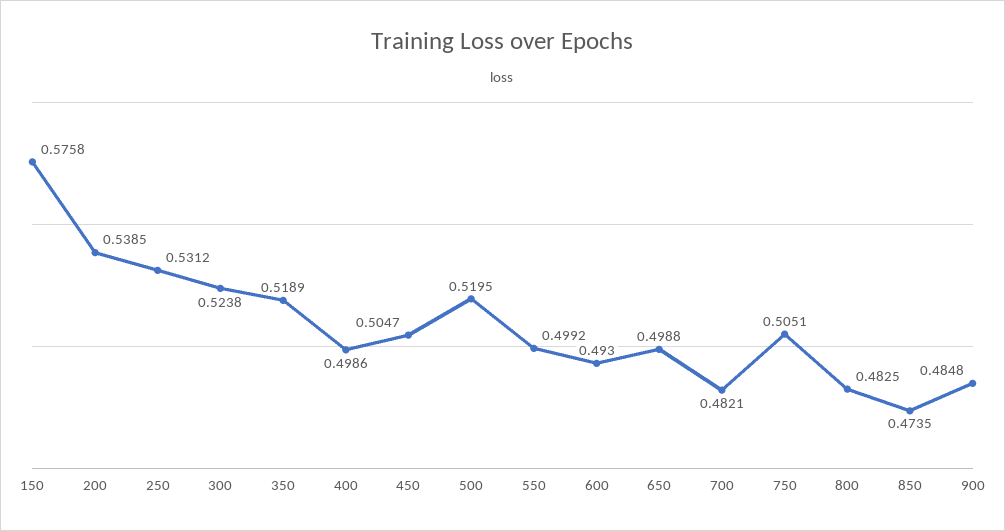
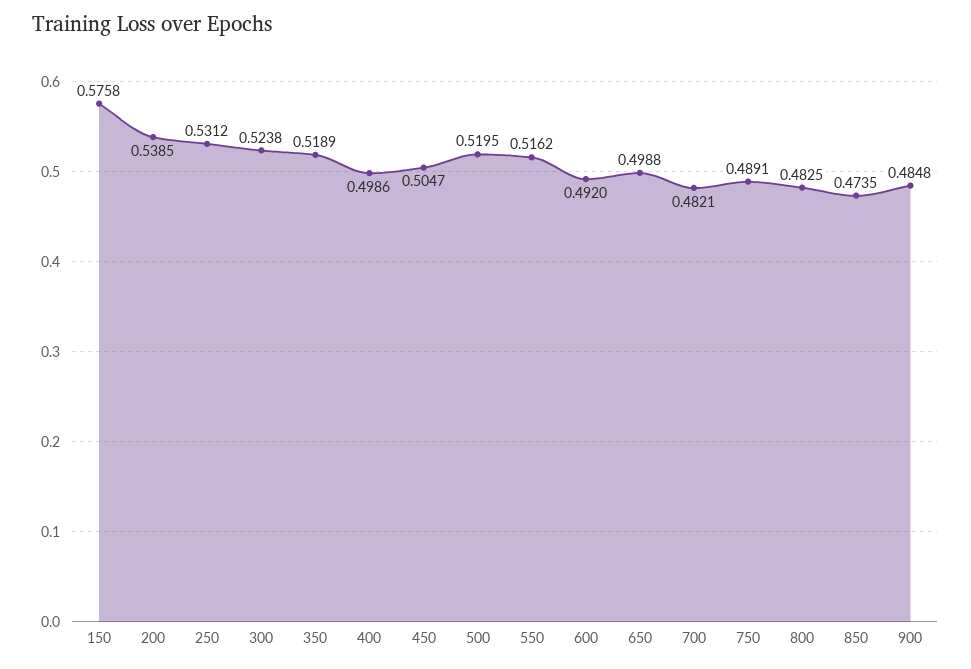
550: 0.4992 -> 0.5162
600: 0.493 -> 0.492
750: 0.5051 -> 0.4891

